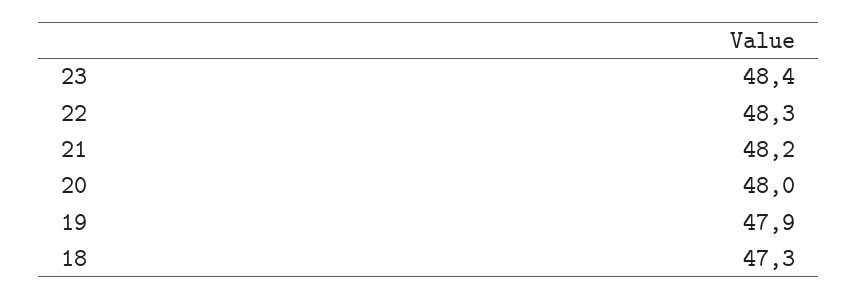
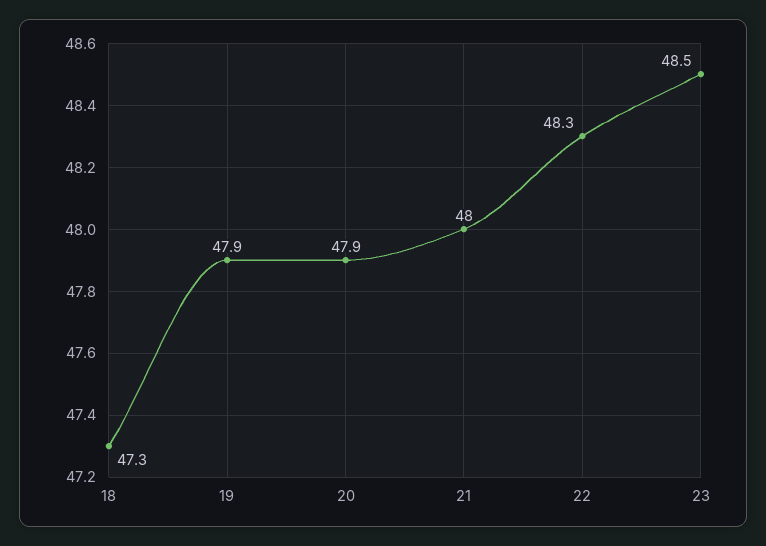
23: 48.4 -> 48.5
21: 48.2 -> 48
20: 48 -> 47.9

